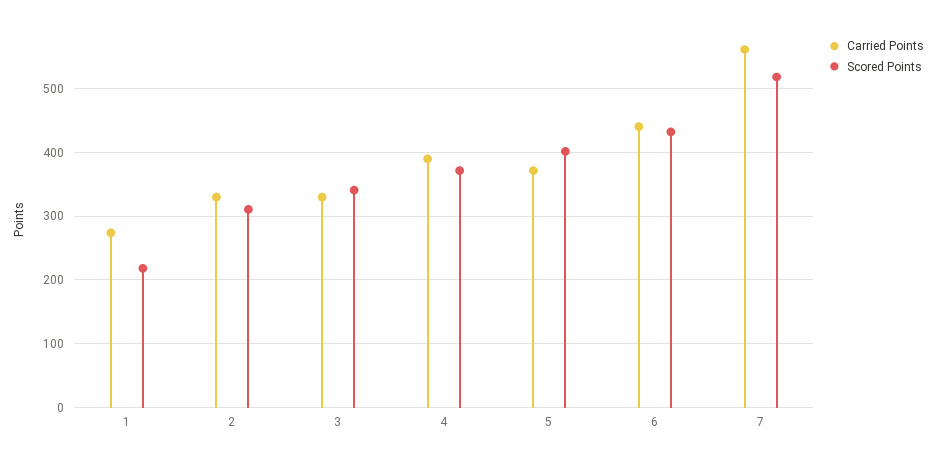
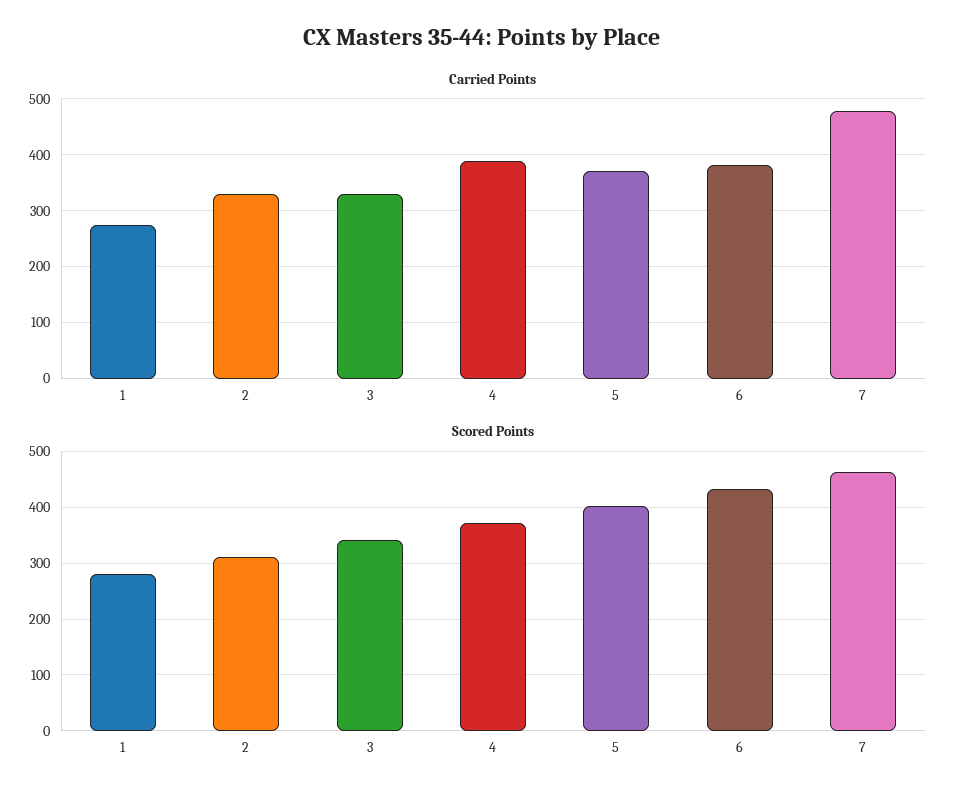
Scored Points, 1: 220 -> 280
Carried Points, 6: 440 -> 380
Carried Points, 7: 560 -> 480
Scored Points, 7: 520 -> 460

